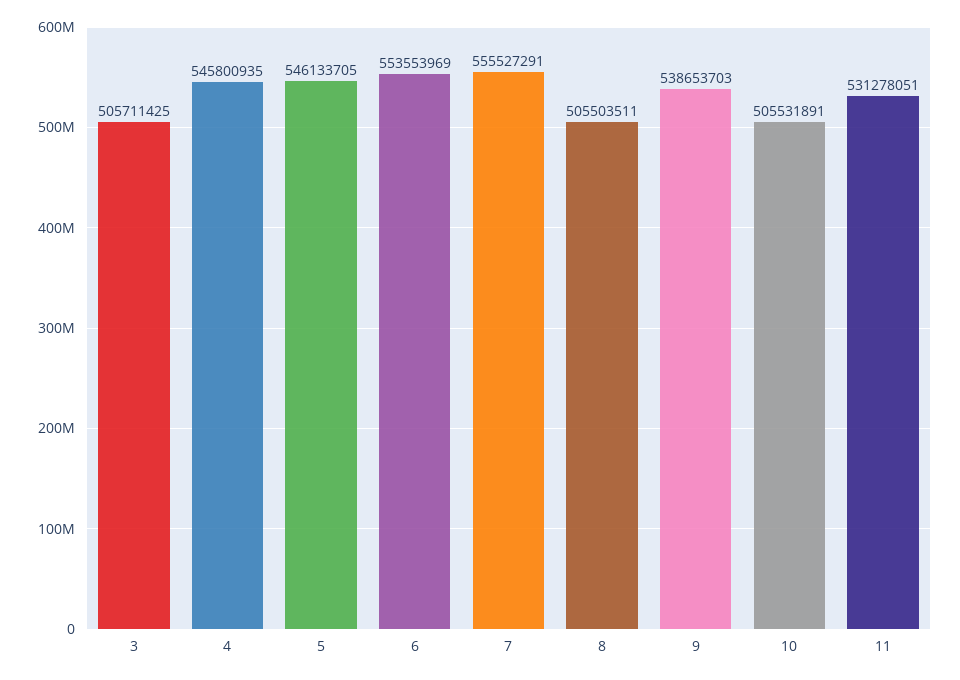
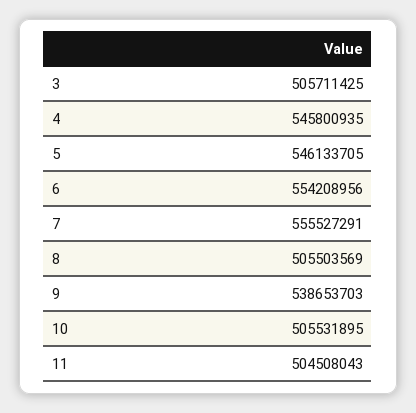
6: 553553969 -> 554208956
8: 505503511 -> 505503569
10: 505531891 -> 505531895
11: 531278051 -> 504508043

